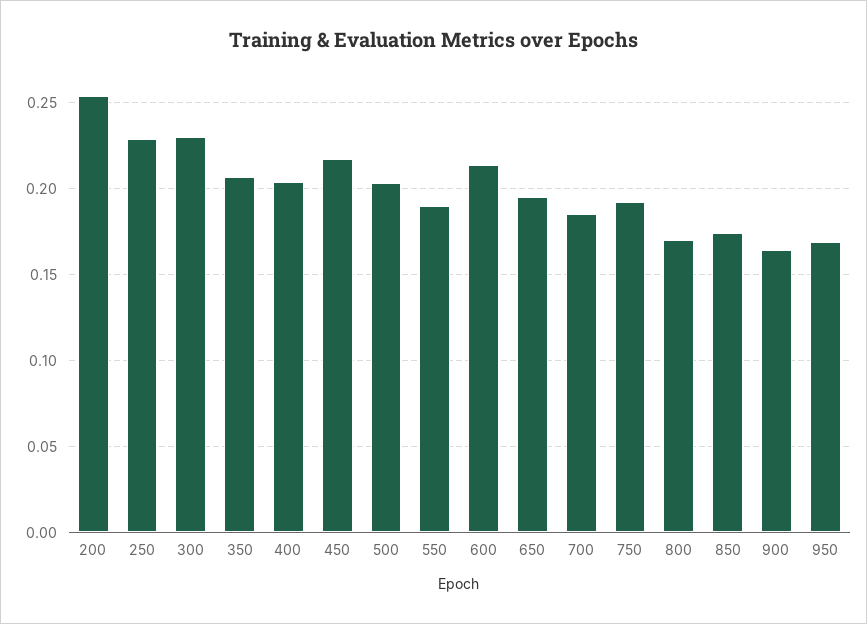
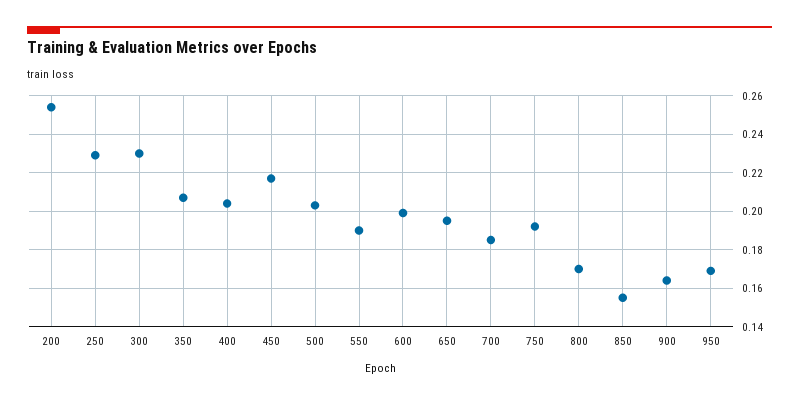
600: 0.215 -> 0.2
850: 0.175 -> 0.155

